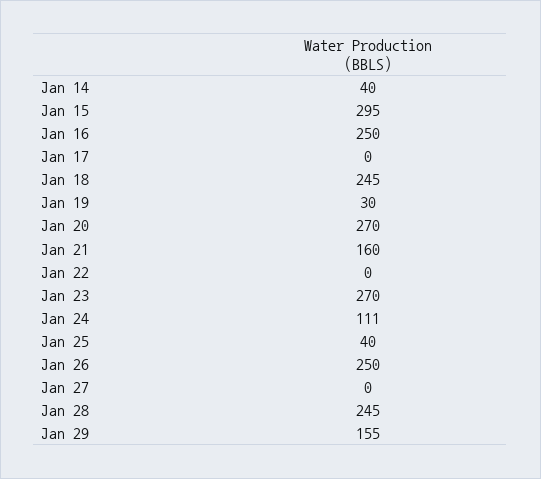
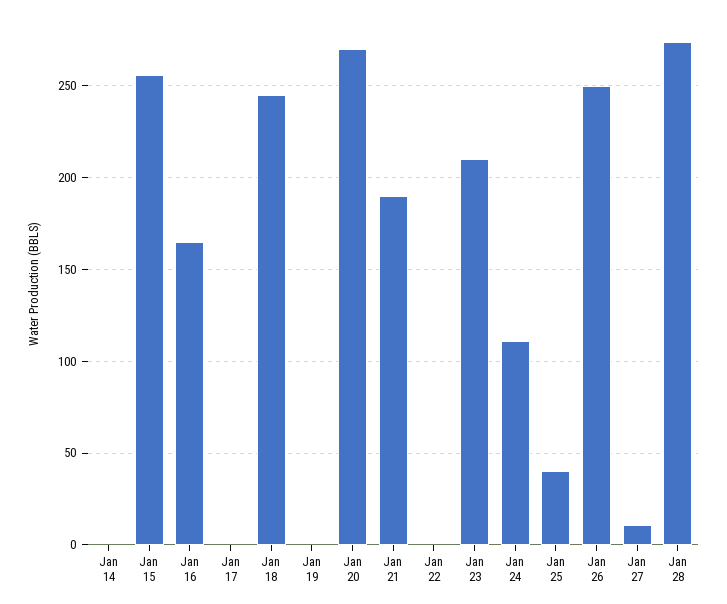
Jan 14: 40 -> 0
Jan 15: 295 -> 255
Jan 16: 250 -> 165
Jan 19: 30 -> 0
Jan 21: 160 -> 190
Jan 23: 270 -> 210
Jan 27: 0 -> 10
Jan 28: 245 -> 275
Jan 29: 155 -> none

